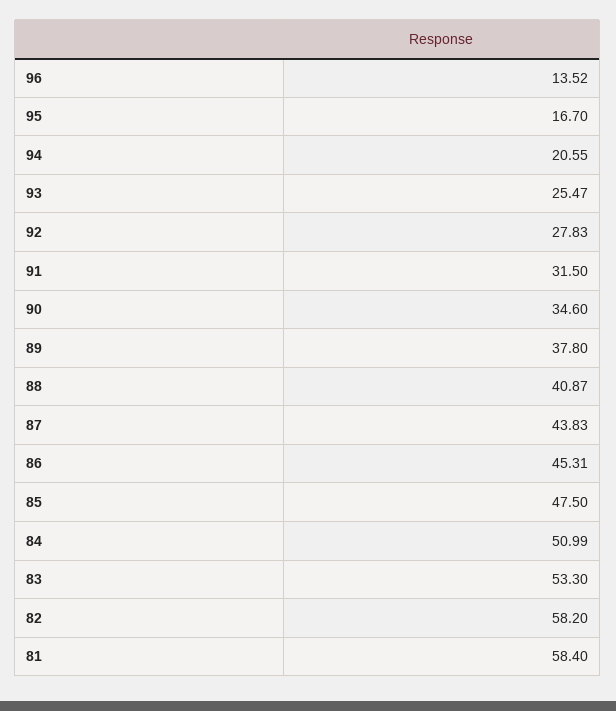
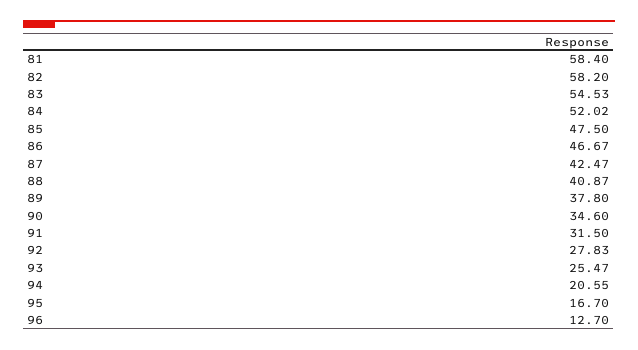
96: 13.52 -> 12.7
87: 43.83 -> 42.47
86: 45.31 -> 46.67
84: 50.99 -> 52.02
83: 53.3 -> 54.53

